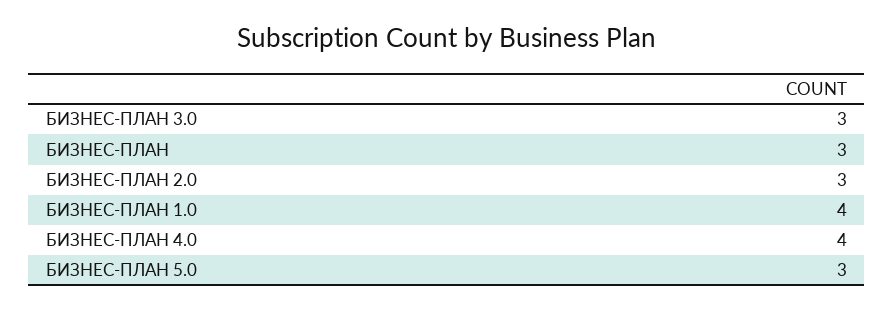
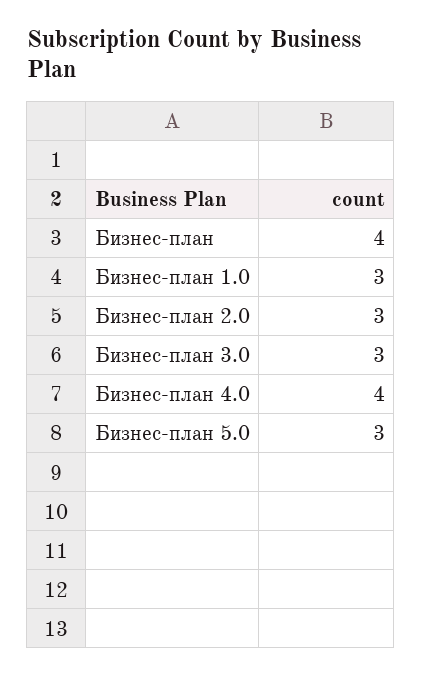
БИЗНЕС-ПЛАН: 3 -> 4
БИЗНЕС-ПЛАН 1.0: 4 -> 3

